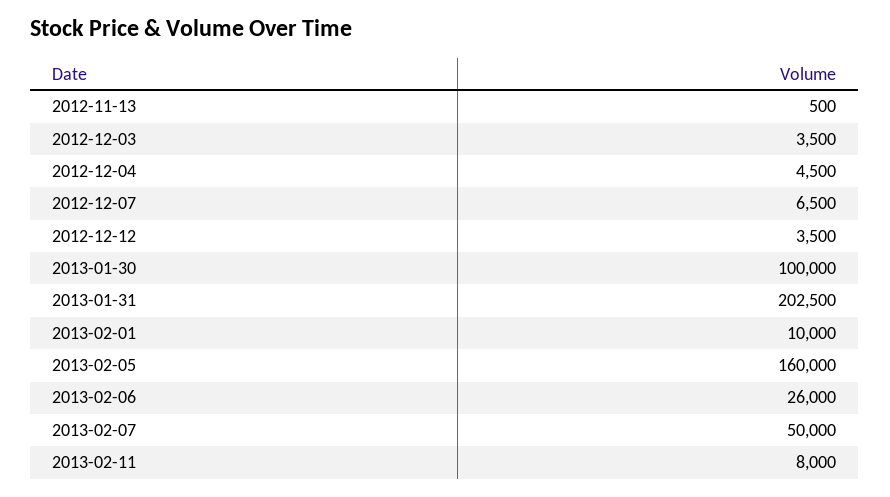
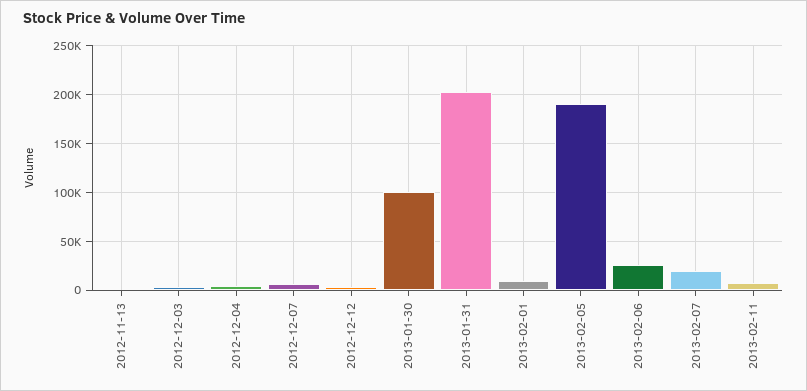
2013-02-05: 160000 -> 190000
2013-02-07: 50000 -> 20000

